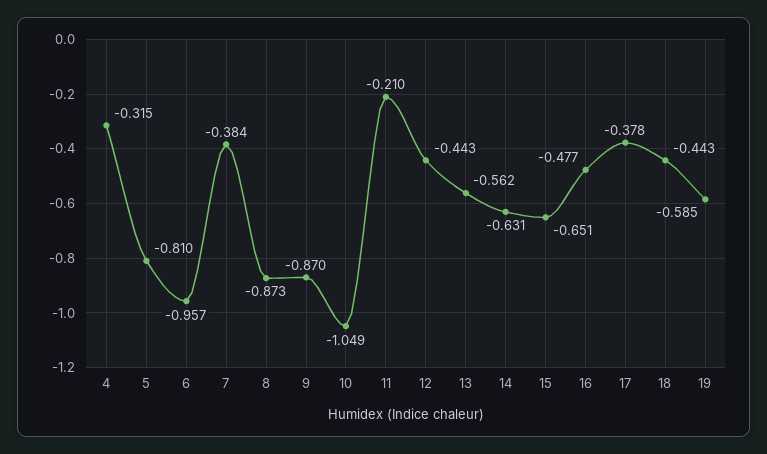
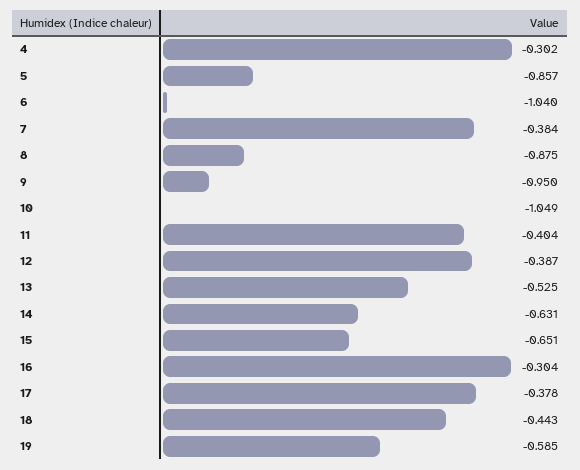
4: -0.315 -> -0.302
5: -0.81 -> -0.857
6: -0.957 -> -1.04
8: -0.873 -> -0.875
9: -0.87 -> -0.95
11: -0.21 -> -0.404
12: -0.443 -> -0.387
13: -0.562 -> -0.525
16: -0.477 -> -0.304

